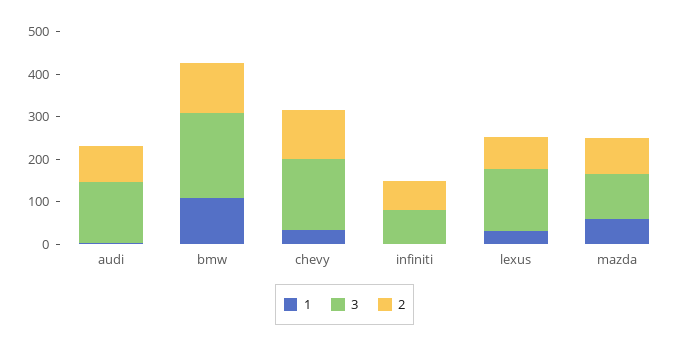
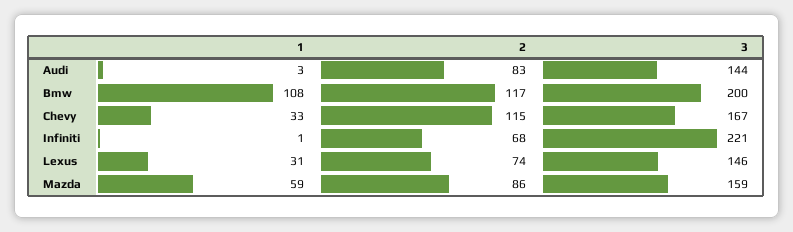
3, infiniti: 80 -> 221
3, mazda: 100 -> 159

